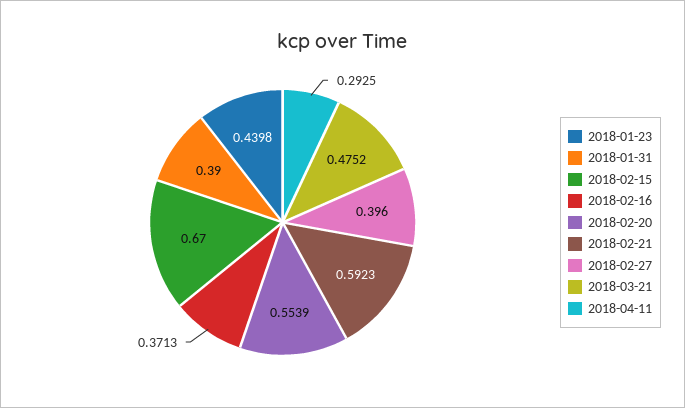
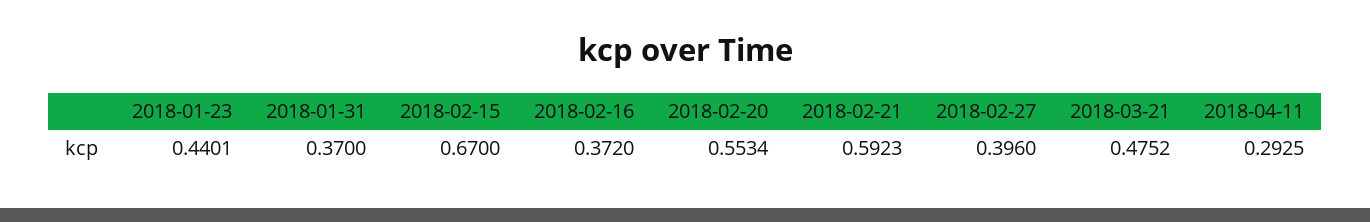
2018-01-23: 0.4398 -> 0.4401
2018-01-31: 0.39 -> 0.37
2018-02-16: 0.3713 -> 0.372
2018-02-20: 0.5539 -> 0.5534

